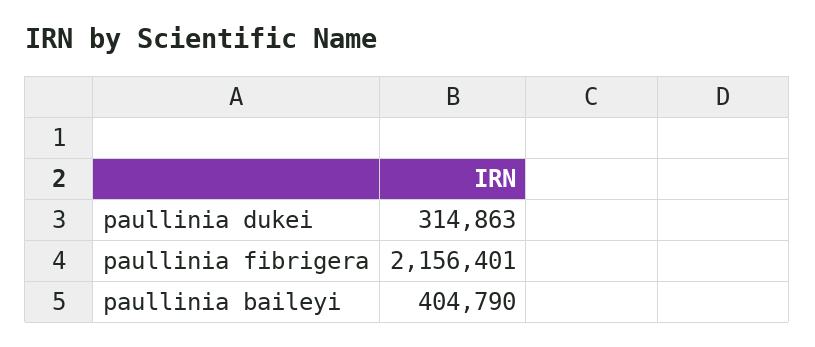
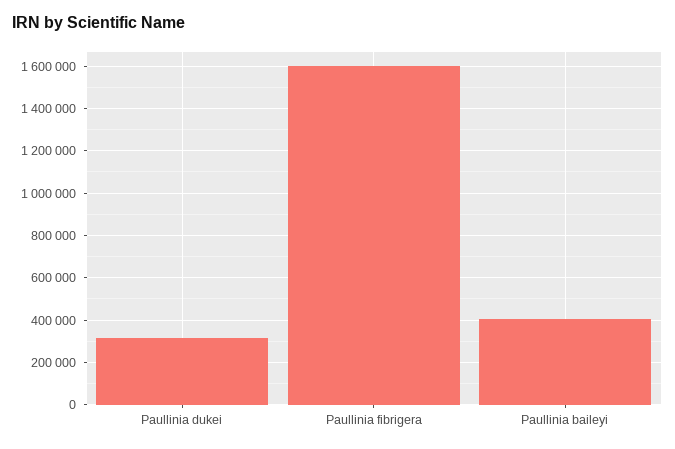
paullinia fibrigera: 2156401 -> 1600000

